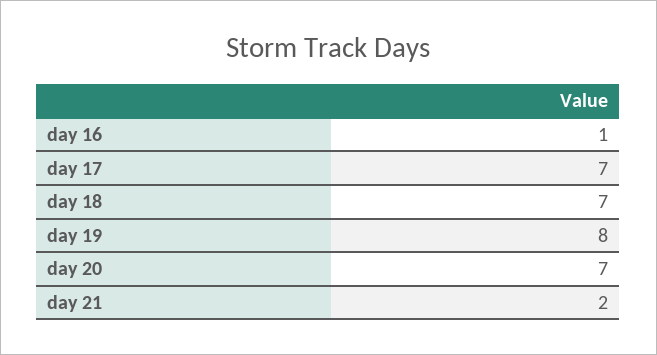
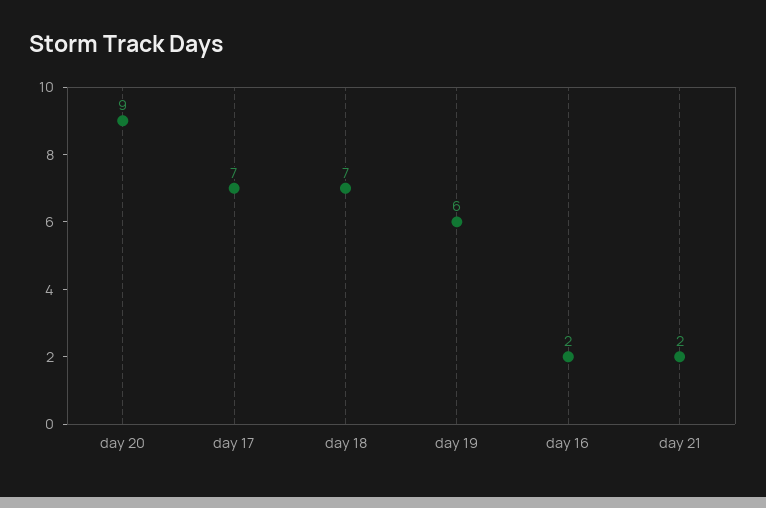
day 16: 1 -> 2
day 19: 8 -> 6
day 20: 7 -> 9

